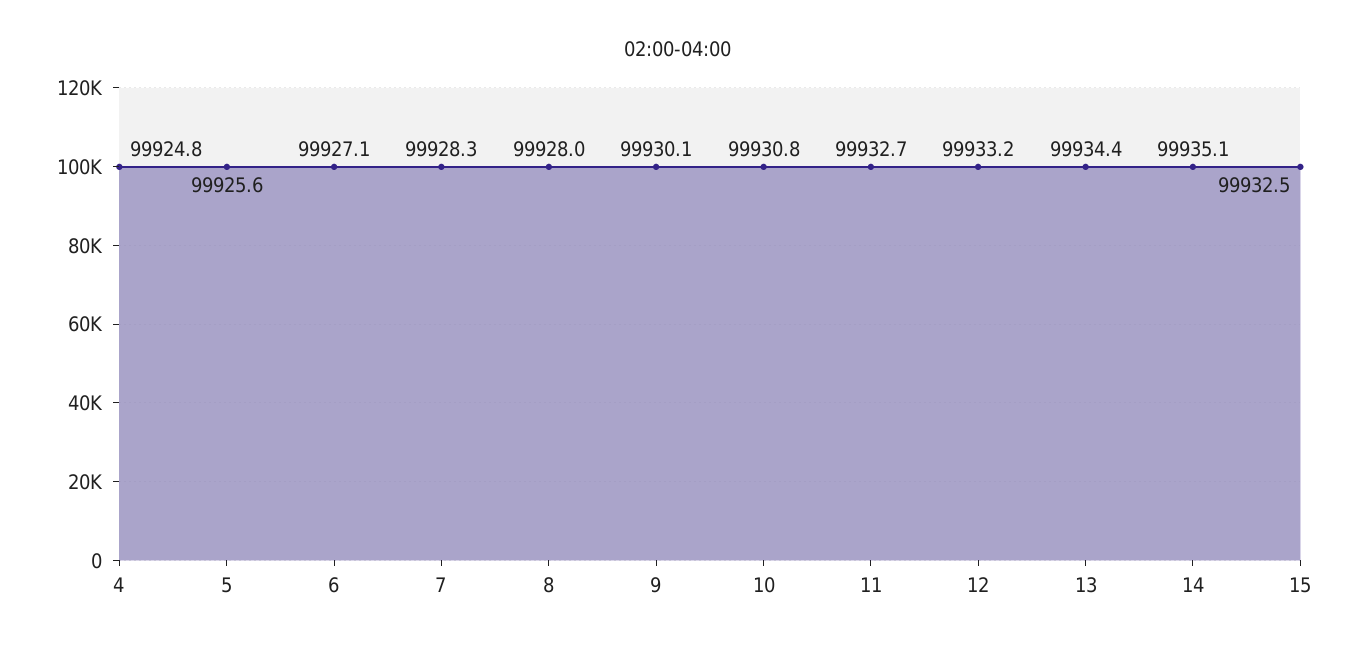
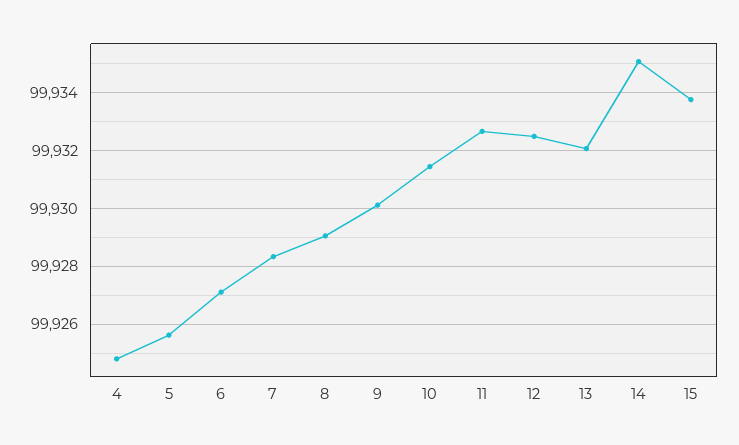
8: 99928 -> 99929
10: 99930.8 -> 99931.5
12: 99933.2 -> 99932.5
13: 99934.4 -> 99932
15: 99932.5 -> 99933.75

